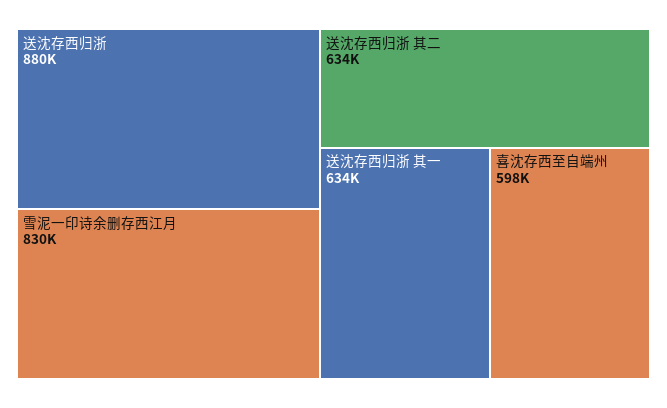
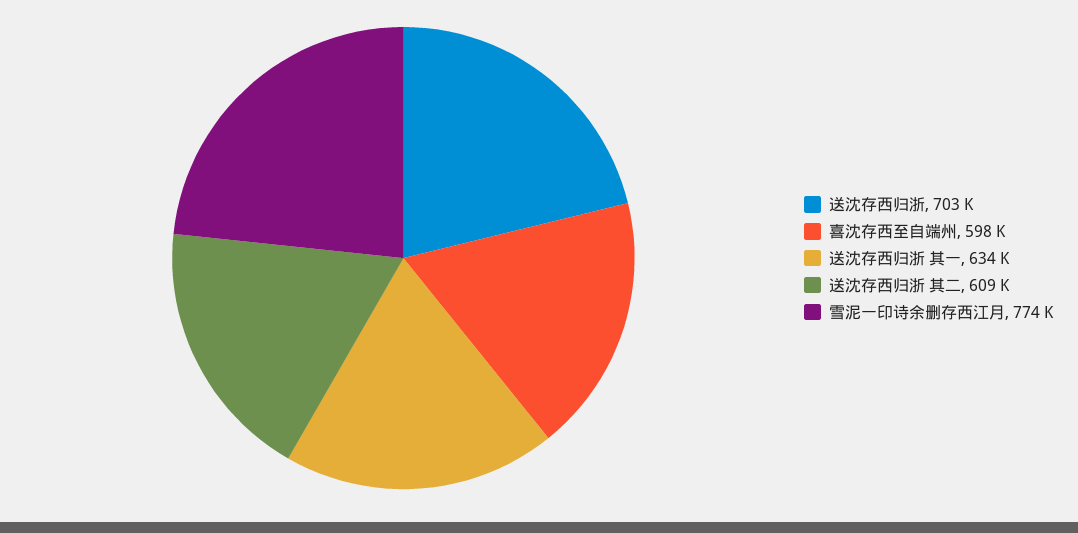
送沈存西归浙: 880000 -> 703000
雪泥一印诗余删存西江月: 830000 -> 774000
送沈存西归浙 其二: 634000 -> 609000

